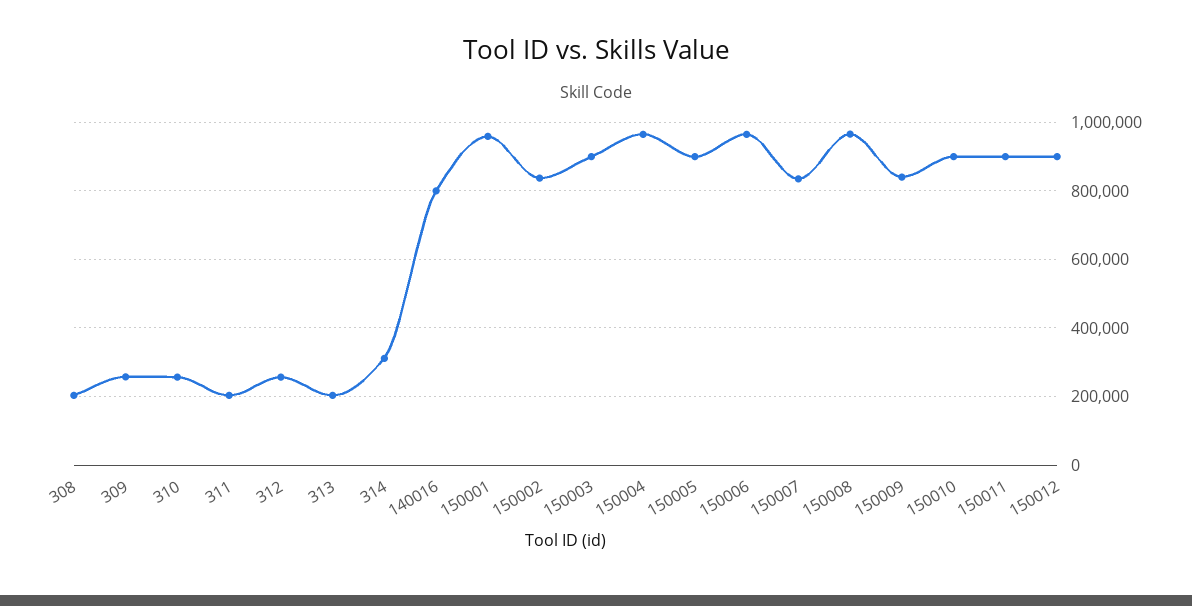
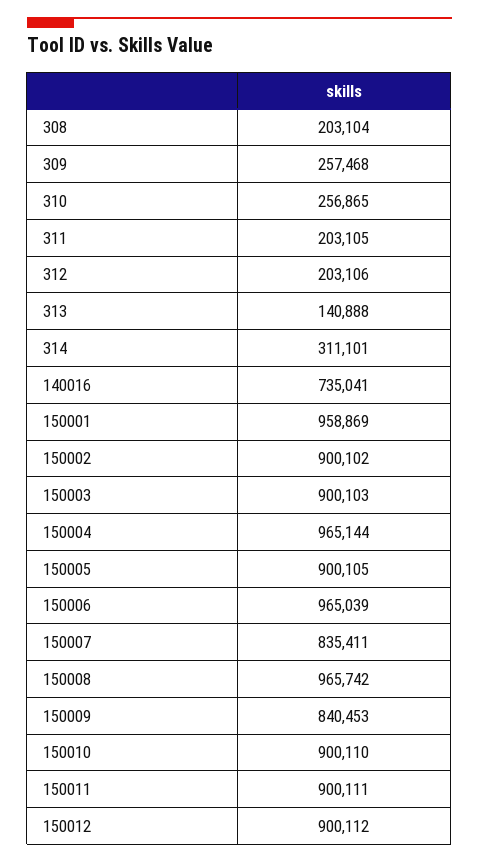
312: 260000 -> 203106
313: 200000 -> 140888
140016: 800000 -> 735041
150002: 840000 -> 900102

